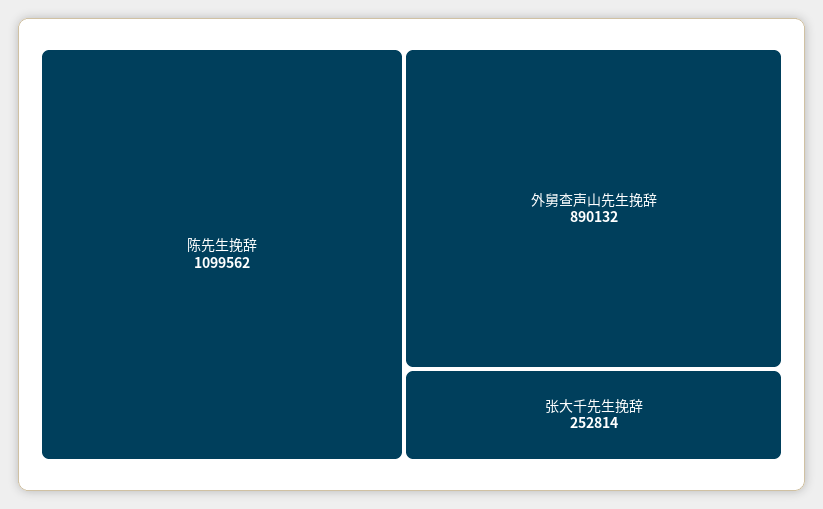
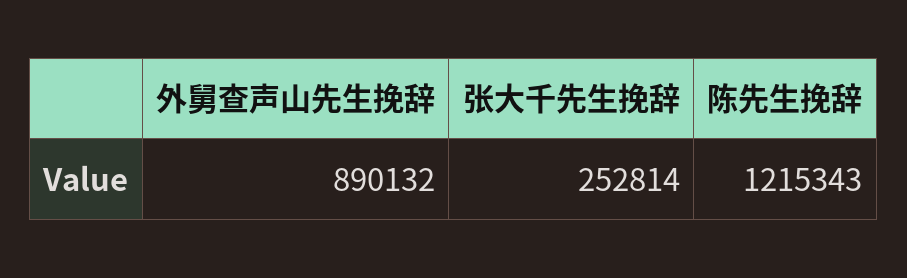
陈先生挽辞: 1099562 -> 1215343

